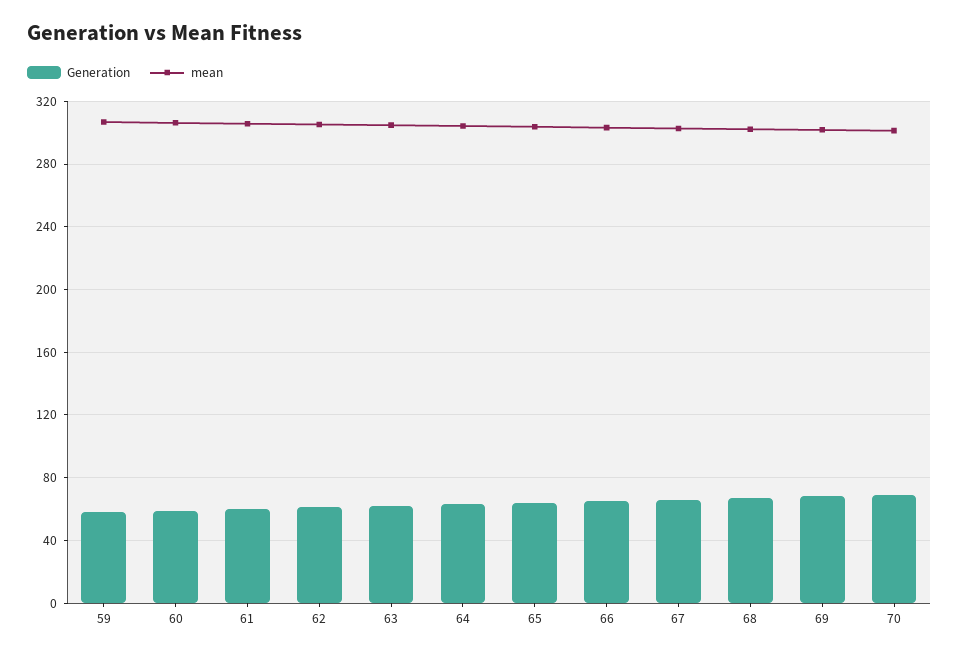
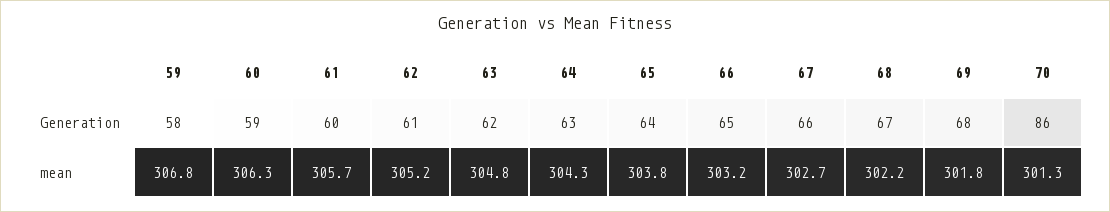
Generation, 70: 70 -> 86

